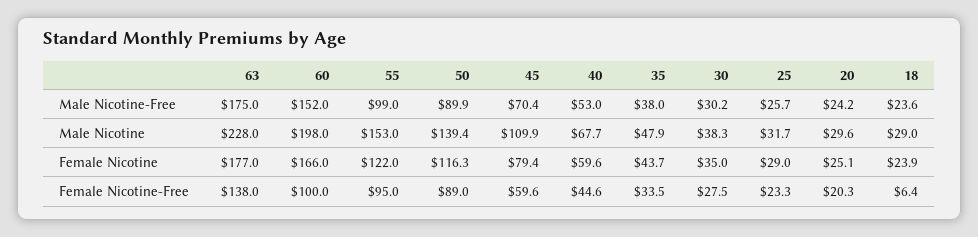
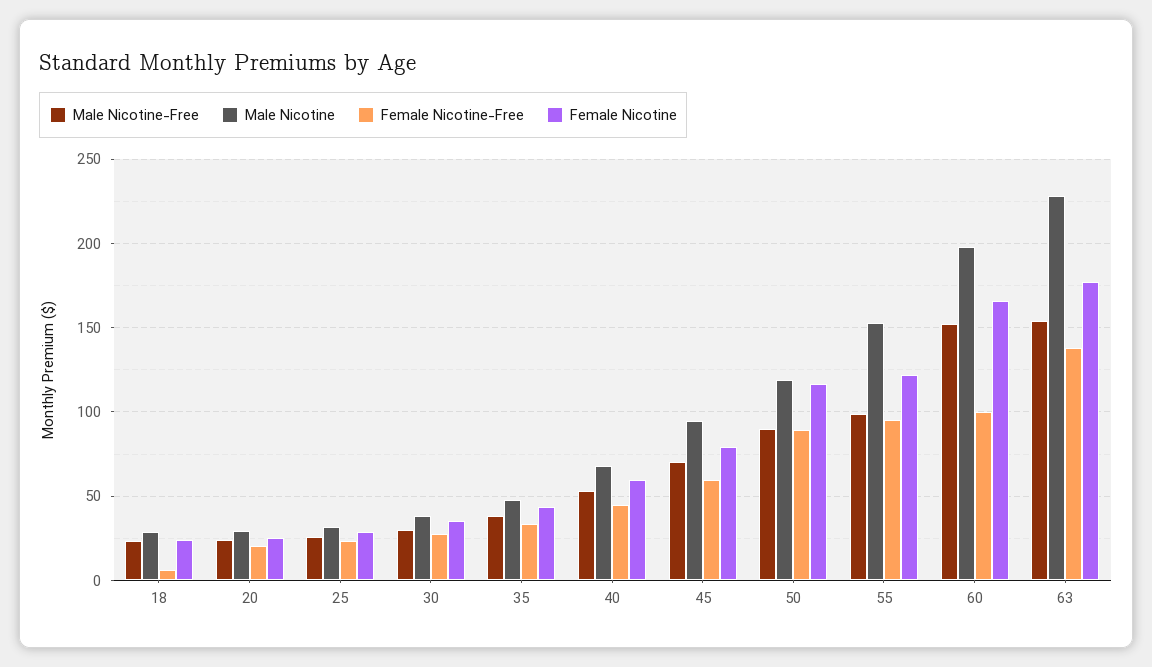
Male Nicotine-Free, 63: 175 -> 155
Male Nicotine, 50: 139.4 -> 120
Male Nicotine, 45: 109.9 -> 95

